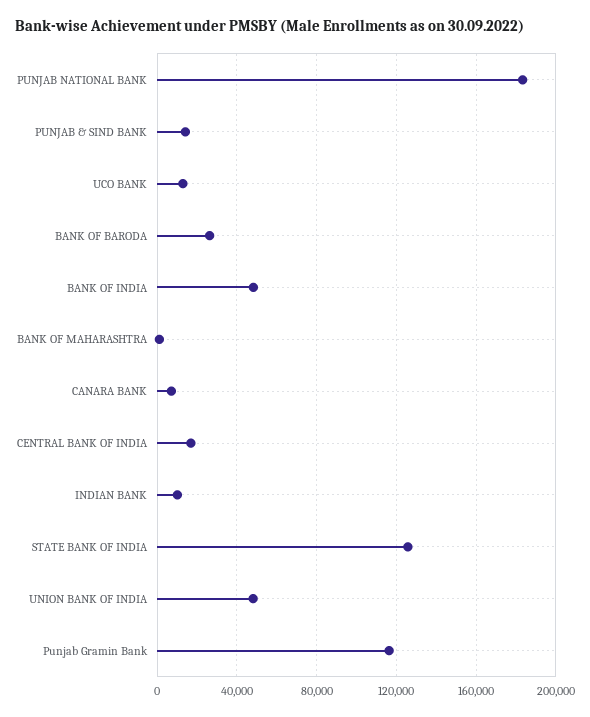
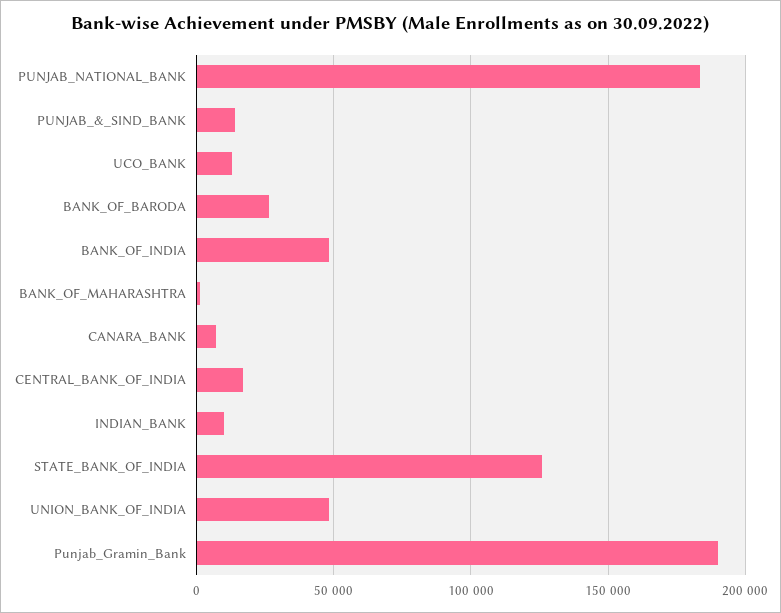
Punjab Gramin Bank: 115000 -> 190000

